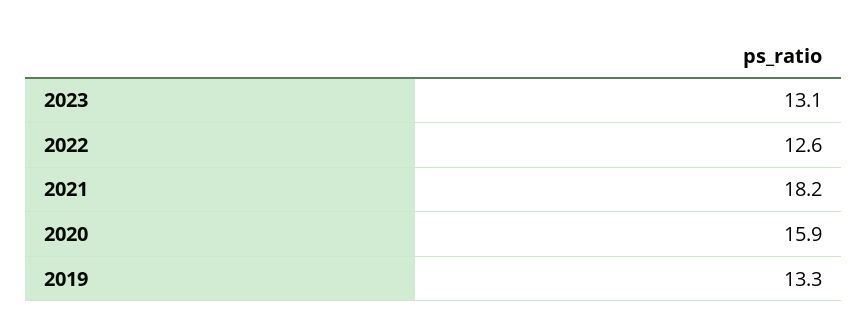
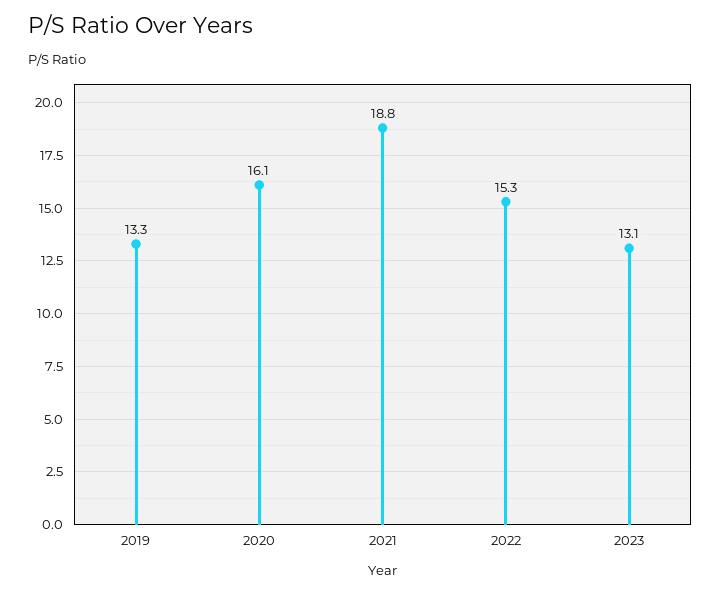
2022: 12.6 -> 15.3
2021: 18.2 -> 18.8
2020: 15.9 -> 16.1

